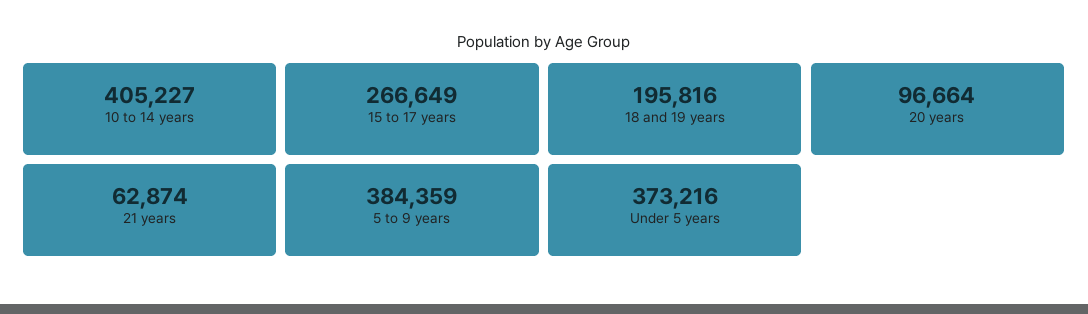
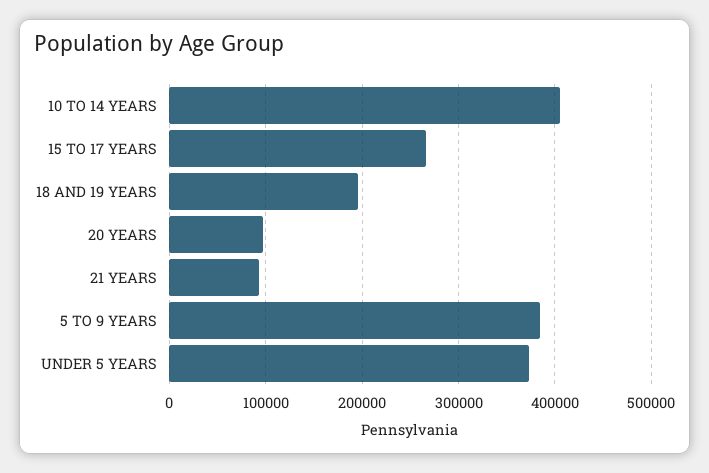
21 years: 62874 -> 90000

